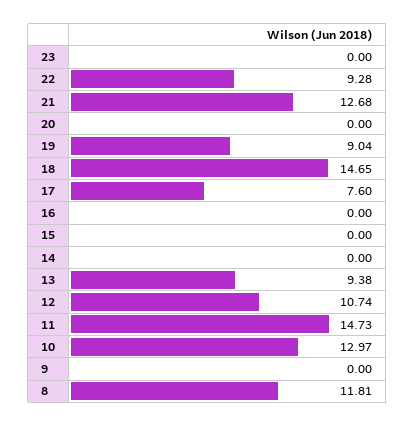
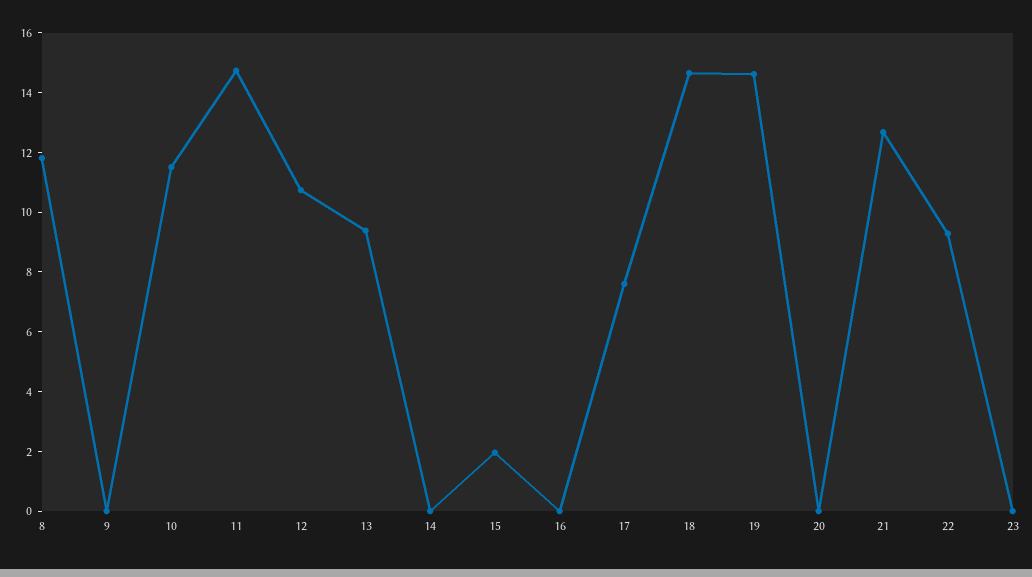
19: 9.04 -> 14.5
15: 0 -> 2
10: 12.97 -> 11.5

